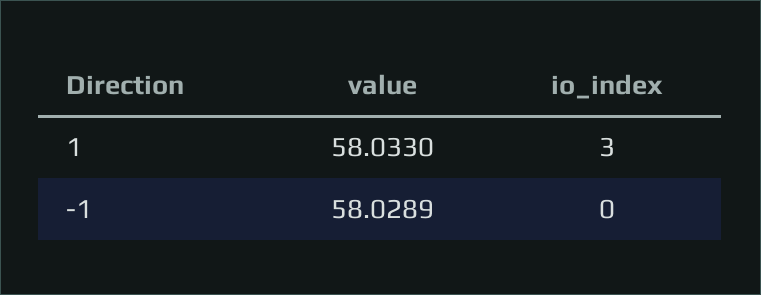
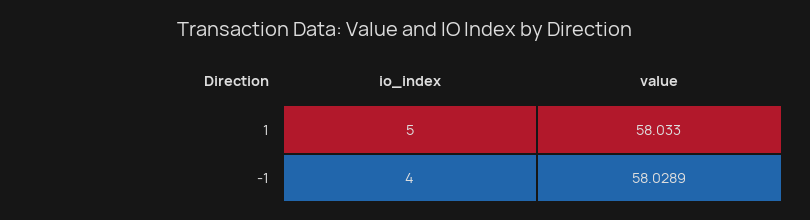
io_index, 1: 3 -> 5
io_index, -1: 0 -> 4

